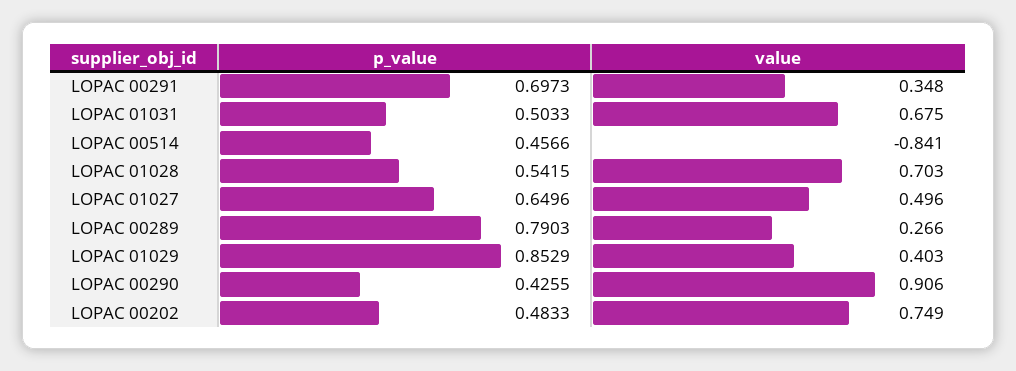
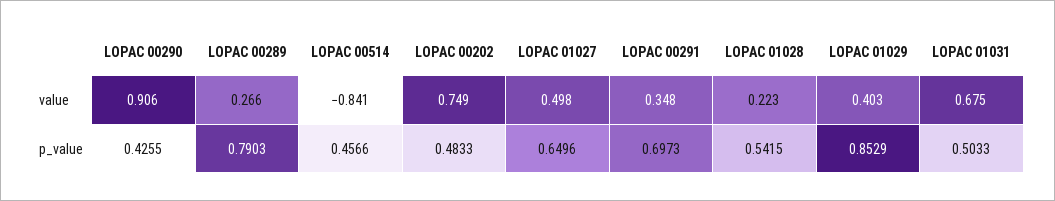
value, LOPAC 01028: 0.703 -> 0.223
value, LOPAC 01027: 0.496 -> 0.498

